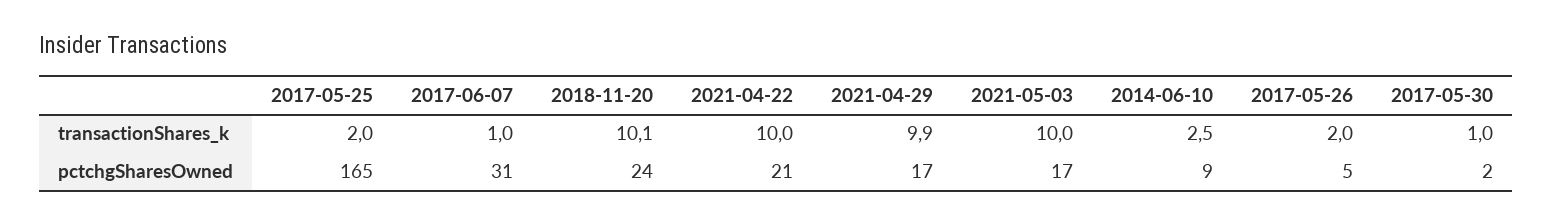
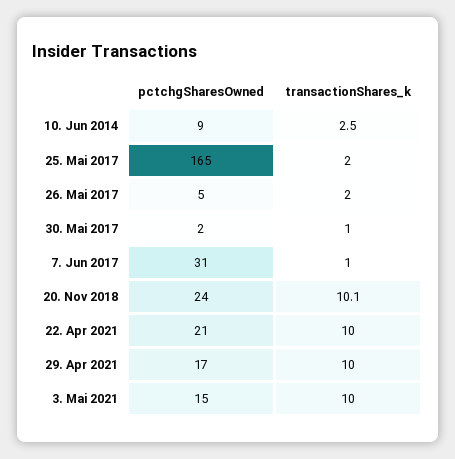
2021-04-29, transactionShares_k: 9.9 -> 10
2021-05-03, pctchgSharesOwned: 17 -> 15

